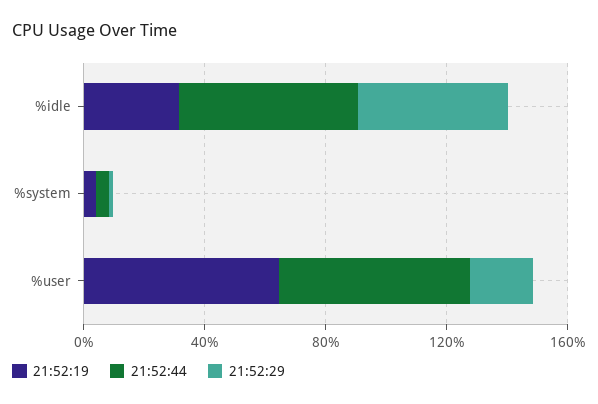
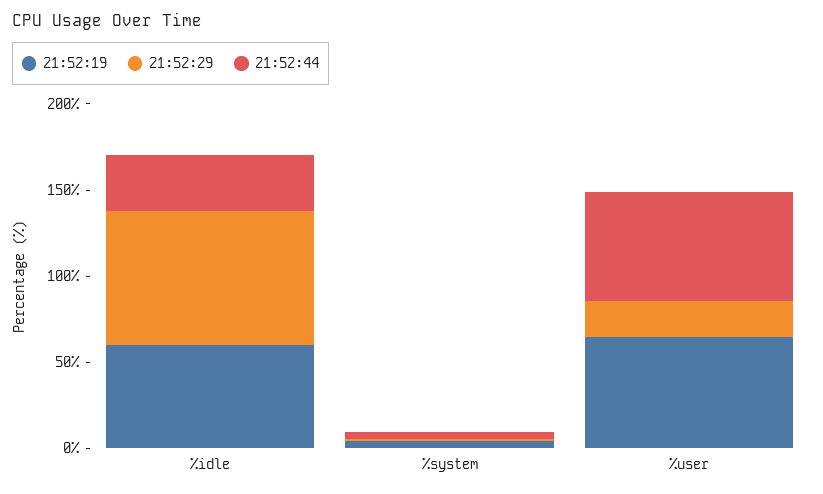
21:52:19, %idle: 30 -> 60
21:52:44, %idle: 60 -> 30
21:52:29, %idle: 50 -> 80

